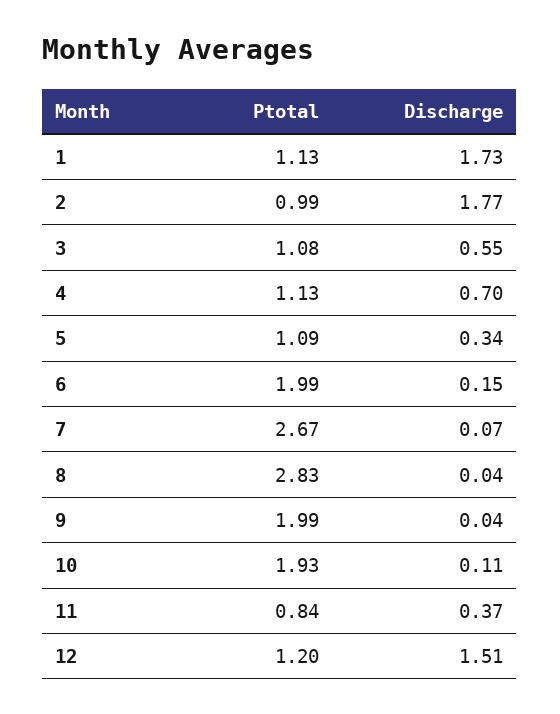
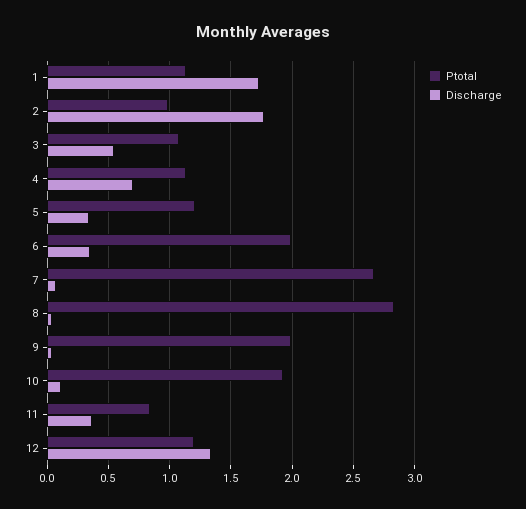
Ptotal, 5: 1.09 -> 1.2
Discharge, 6: 0.15 -> 0.35
Discharge, 12: 1.51 -> 1.35

